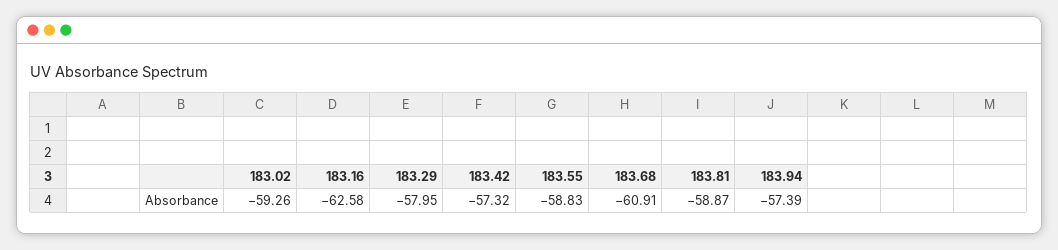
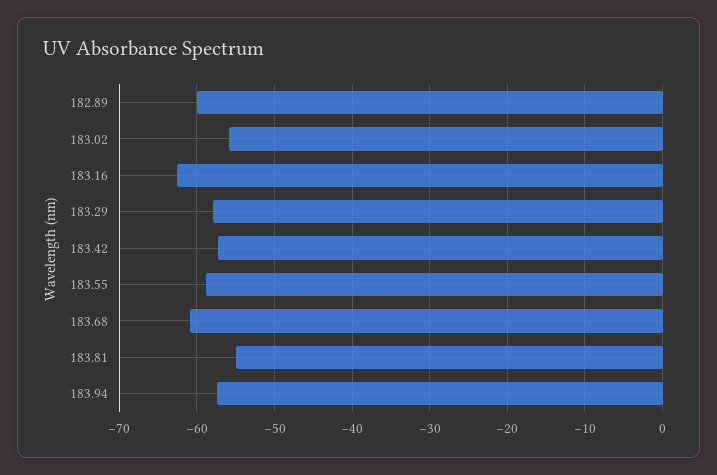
183.02: -59.26 -> -56
183.81: -58.87 -> -55
182.89: none -> -60

